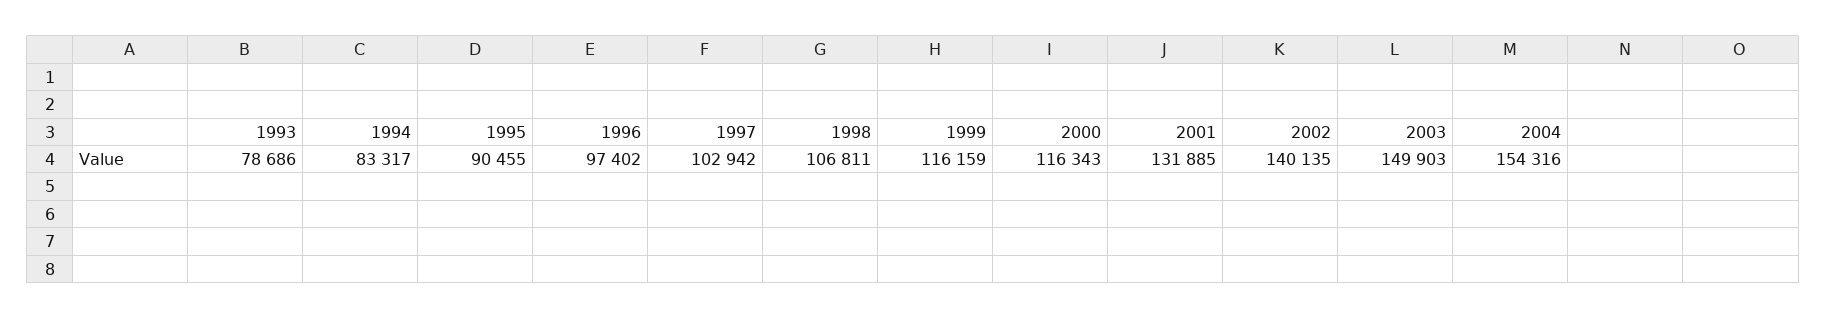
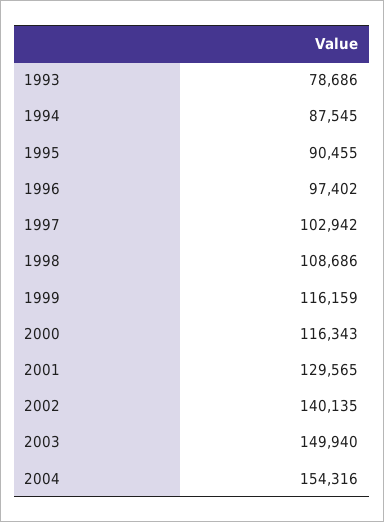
1994: 83317 -> 87545
1998: 106811 -> 108686
2001: 131885 -> 129565
2003: 149903 -> 149940

